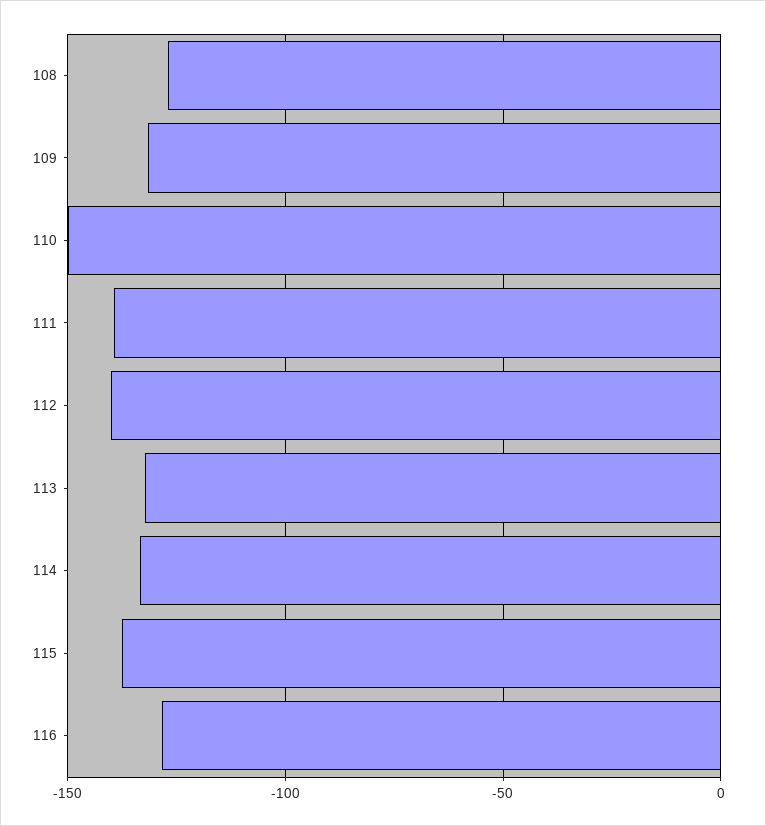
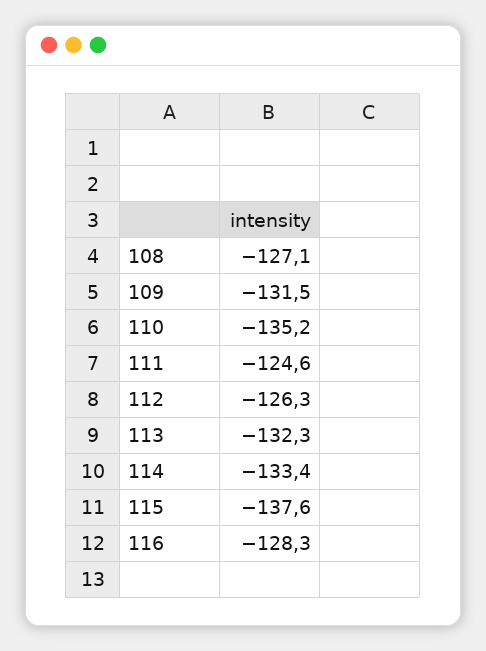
110: -150 -> -135.2
111: -140 -> -124.6
112: -140 -> -126.3

